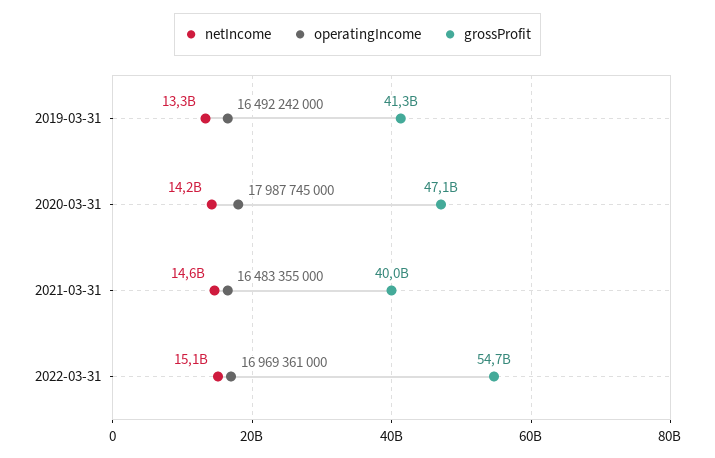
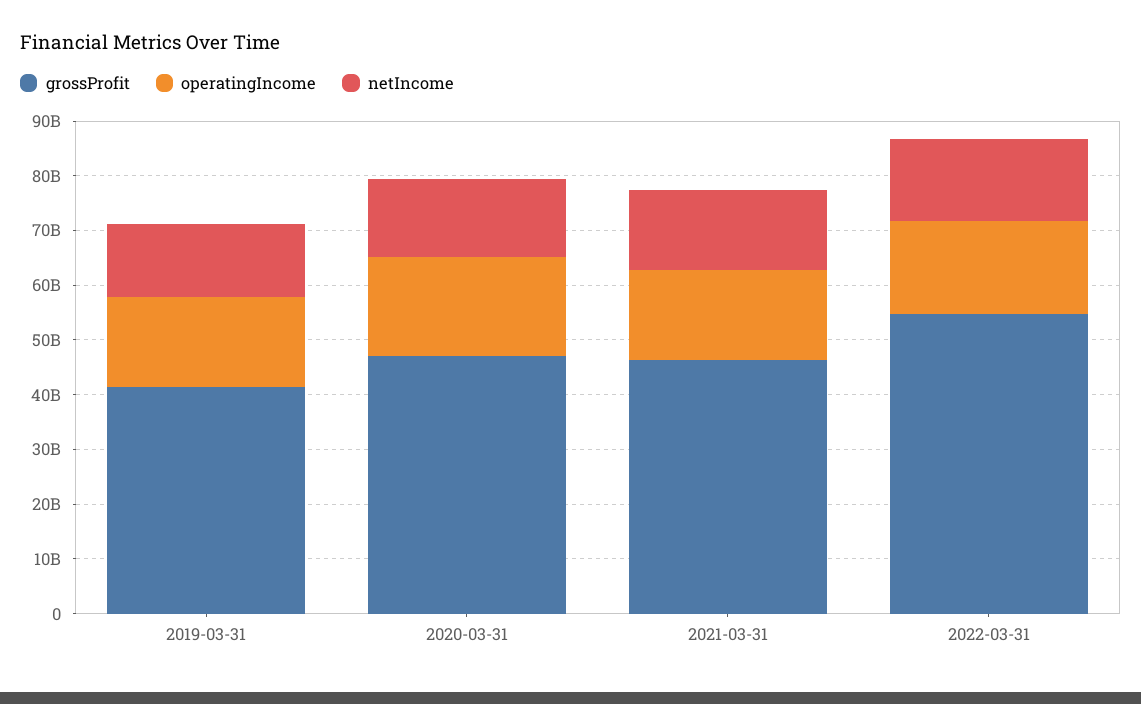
grossProfit, 2021-03-31: 40000000000 -> 46000000000

